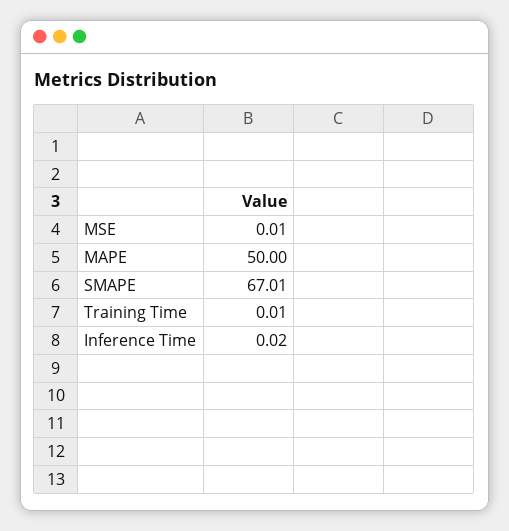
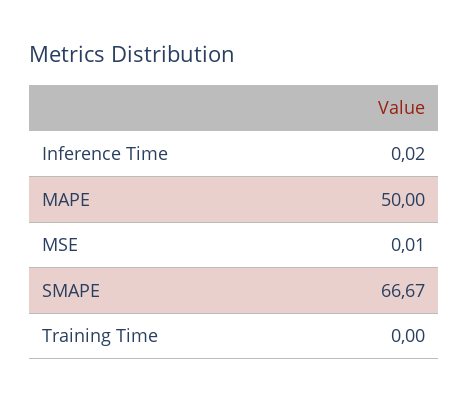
SMAPE: 67.01 -> 66.67
Training Time: 0.01 -> 0

